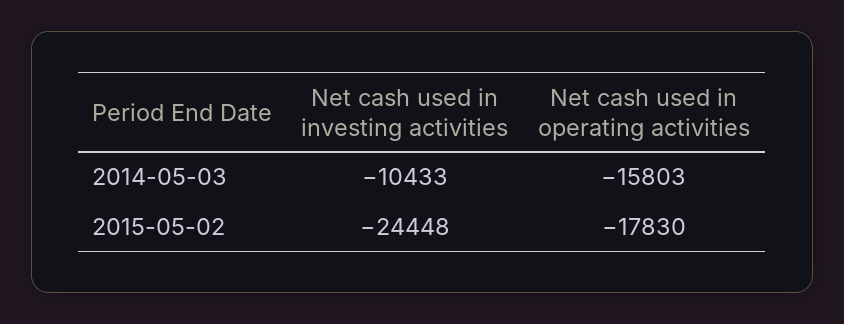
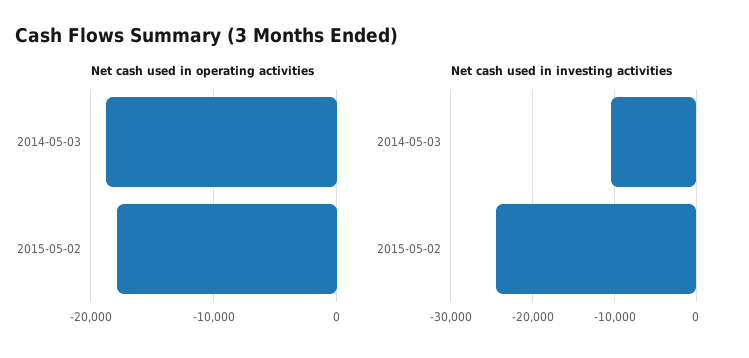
Net cash used in operating activities, 2014-05-03: -15803 -> -19000

